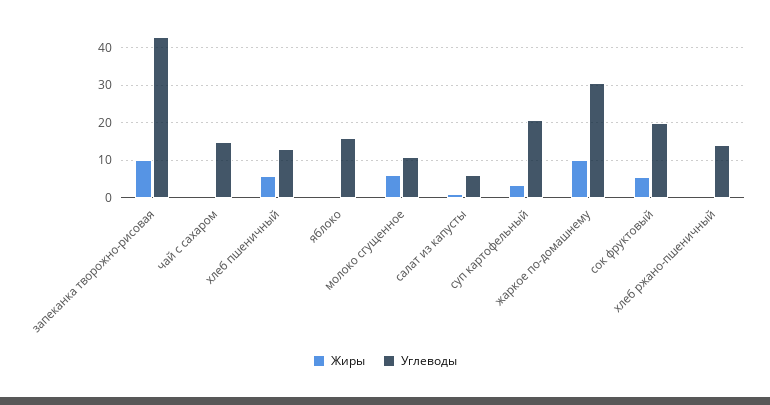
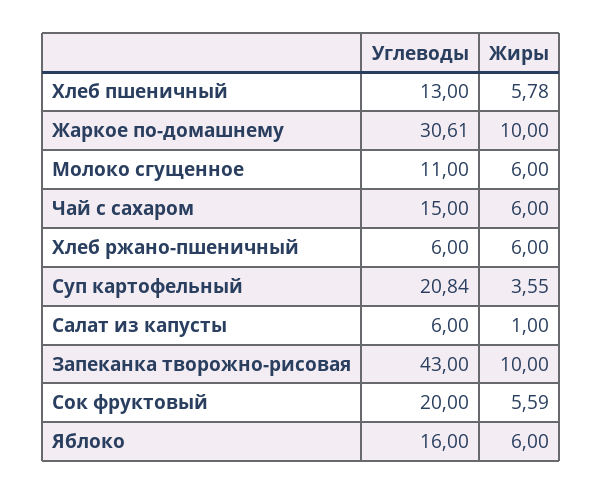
Жиры, чай с сахаром: 0 -> 6
Жиры, яблоко: 0 -> 6
Жиры, хлеб ржано-пшеничный: 0 -> 6
Углеводы, хлеб ржано-пшеничный: 14 -> 6

